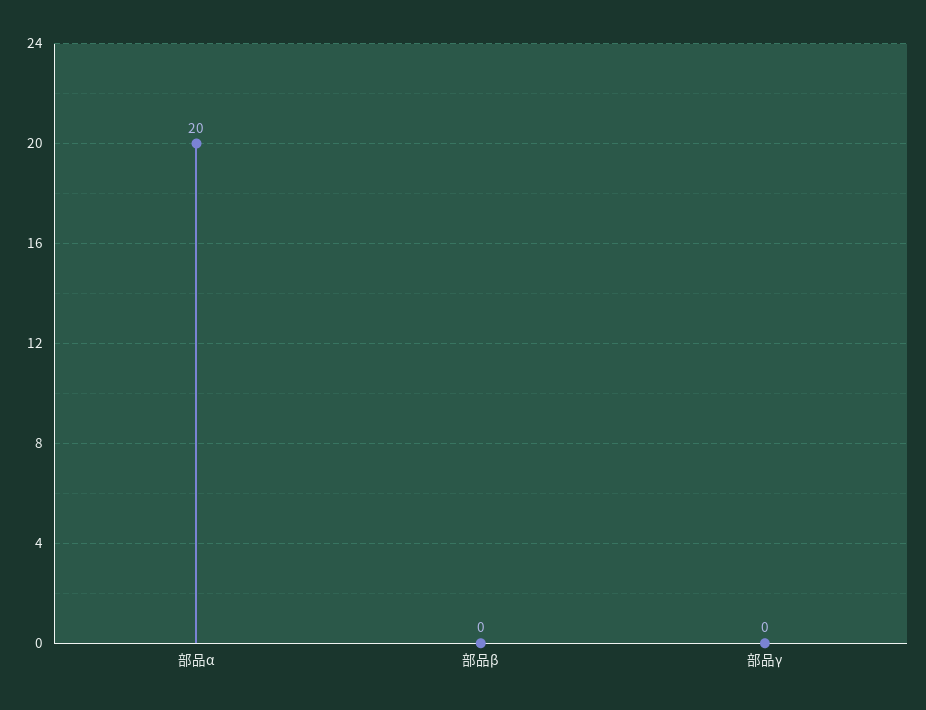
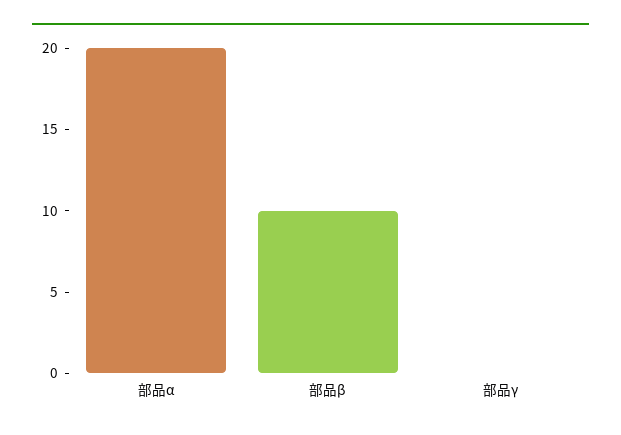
部品β: 0 -> 10

